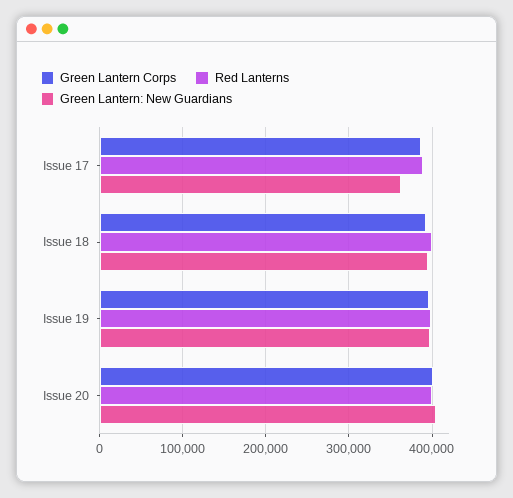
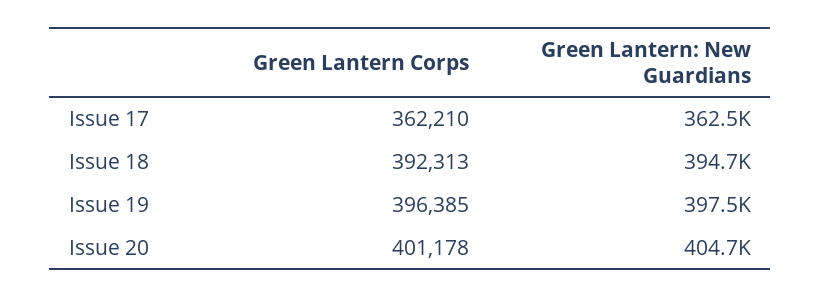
Green Lantern Corps, Issue 17: 390000 -> 362210
Red Lanterns, Issue 17: 390000 -> none
Red Lanterns, Issue 18: 400000 -> none
Red Lanterns, Issue 19: 400000 -> none
Red Lanterns, Issue 20: 400000 -> none

